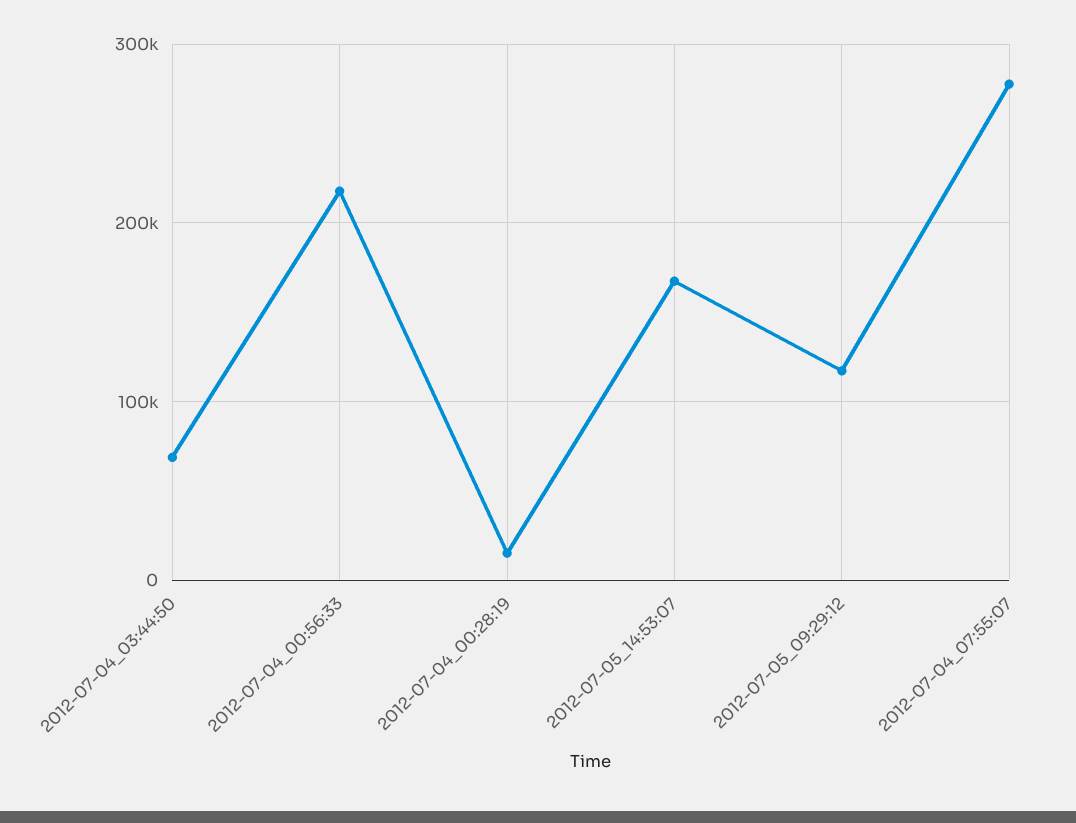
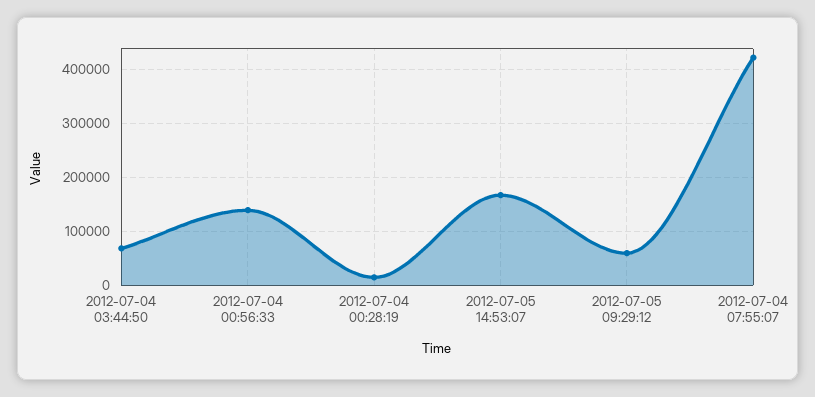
2012-07-04_00:56:33: 220000 -> 140000
2012-07-05_09:29:12: 120000 -> 60000
2012-07-04_07:55:07: 280000 -> 420000

